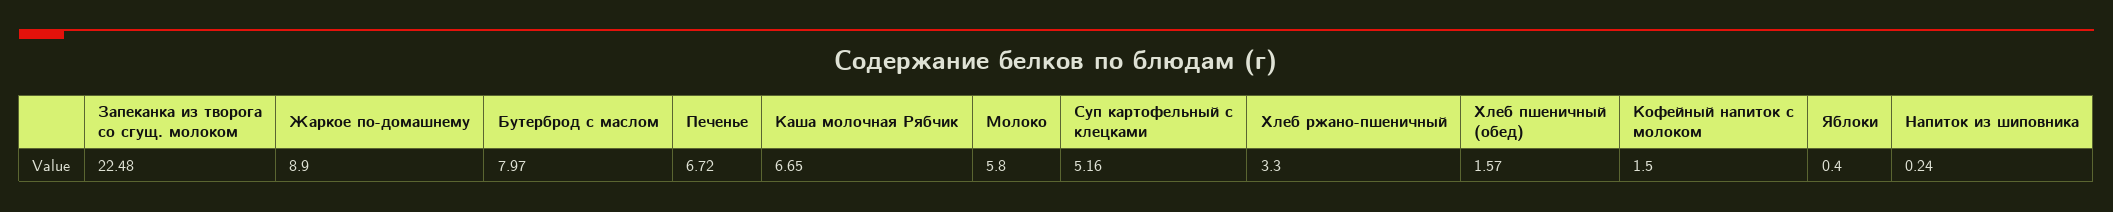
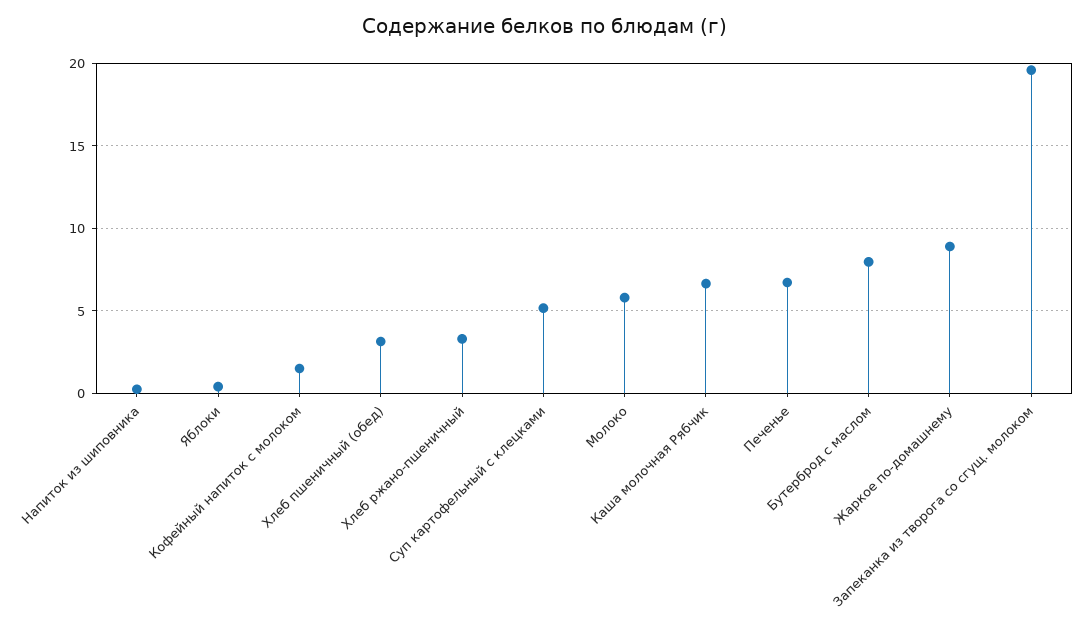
Запеканка из творога со сгущ. молоком: 22.48 -> 19.5
Хлеб пшеничный (обед): 1.57 -> 3

